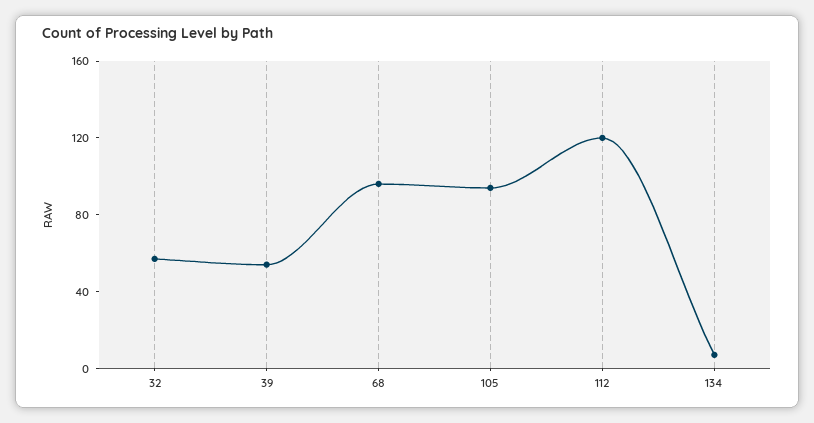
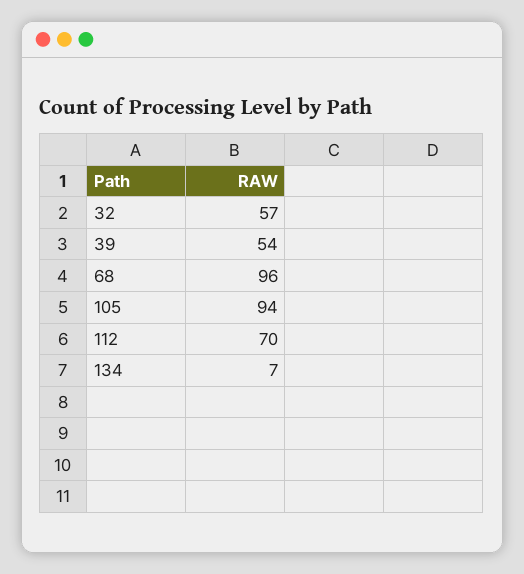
112: 120 -> 70

